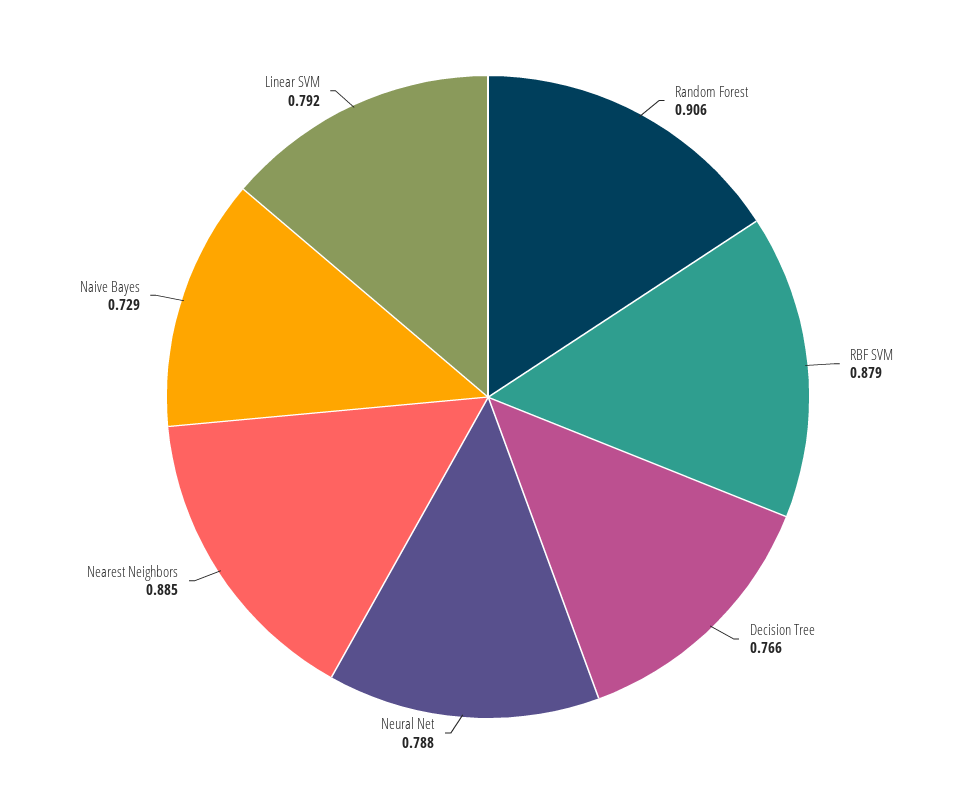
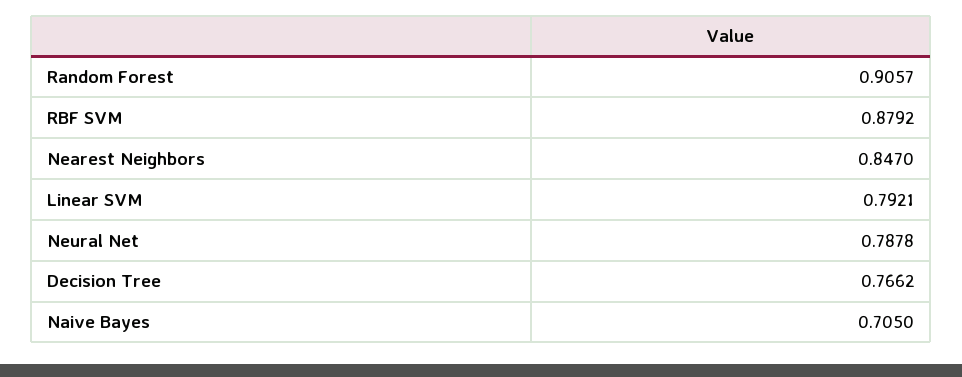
Nearest Neighbors: 0.885 -> 0.847
Naive Bayes: 0.729 -> 0.705

